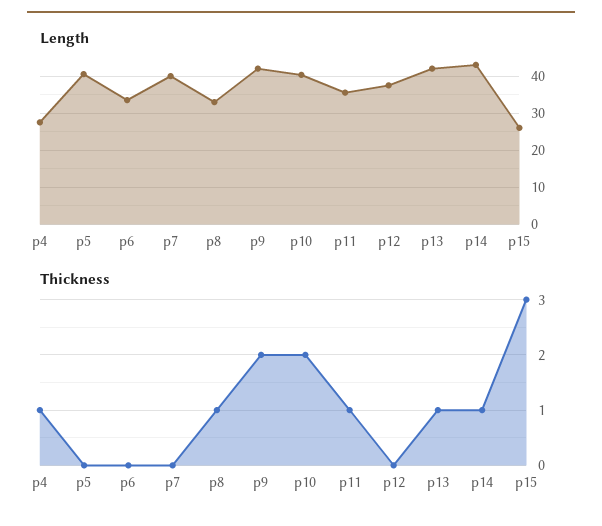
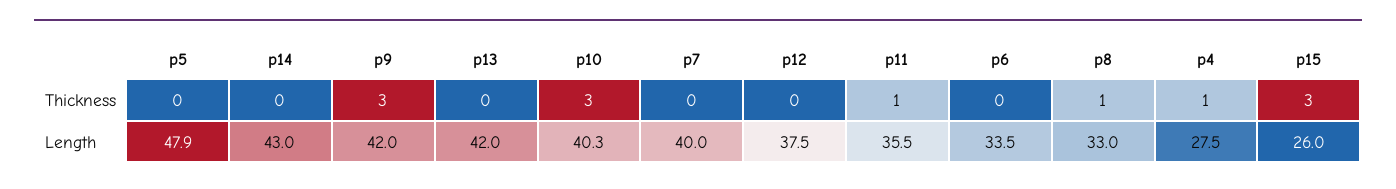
Length, p5: 40 -> 47.9
Thickness, p9: 2 -> 3
Thickness, p10: 2 -> 3
Thickness, p13: 1 -> 0
Thickness, p14: 1 -> 0

